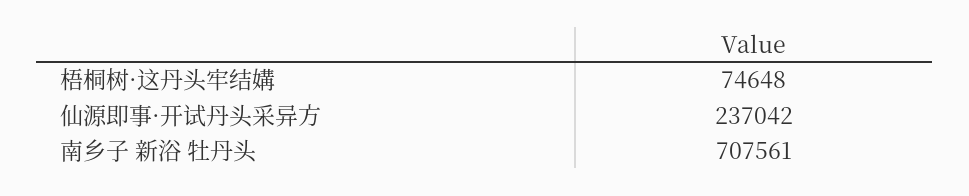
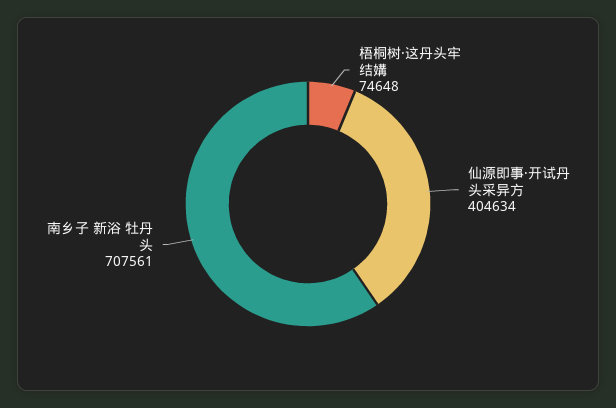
仙源即事·开试丹头采异方: 237042 -> 404634

